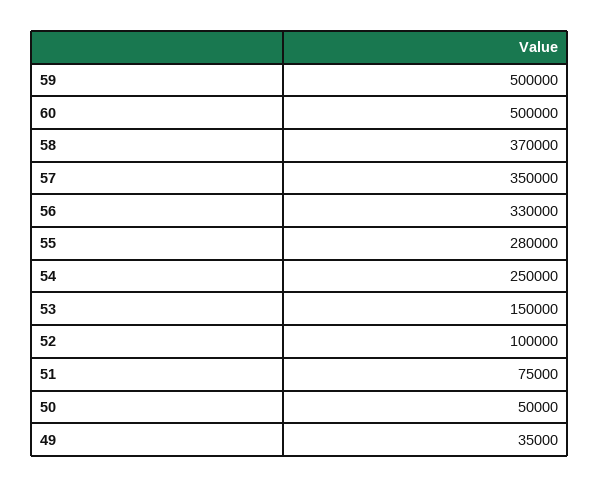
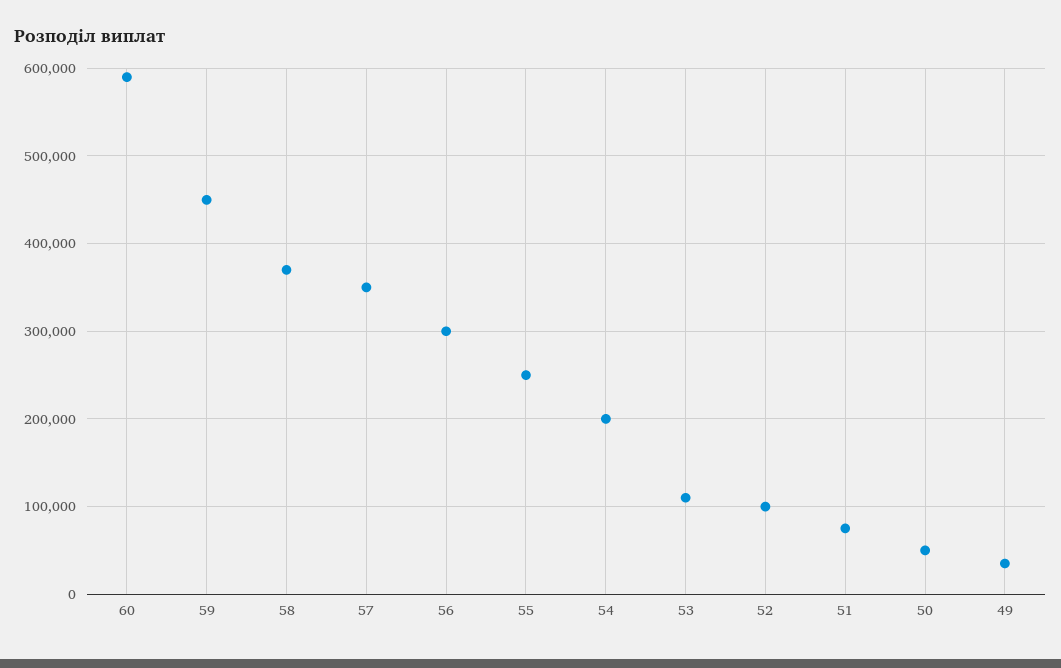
59: 500000 -> 450000
60: 500000 -> 590000
56: 330000 -> 300000
55: 280000 -> 250000
54: 250000 -> 200000
53: 150000 -> 110000

